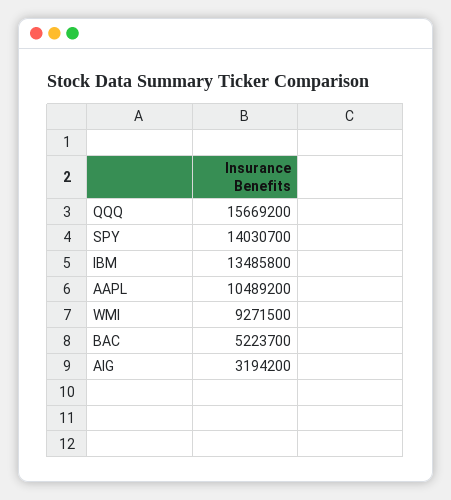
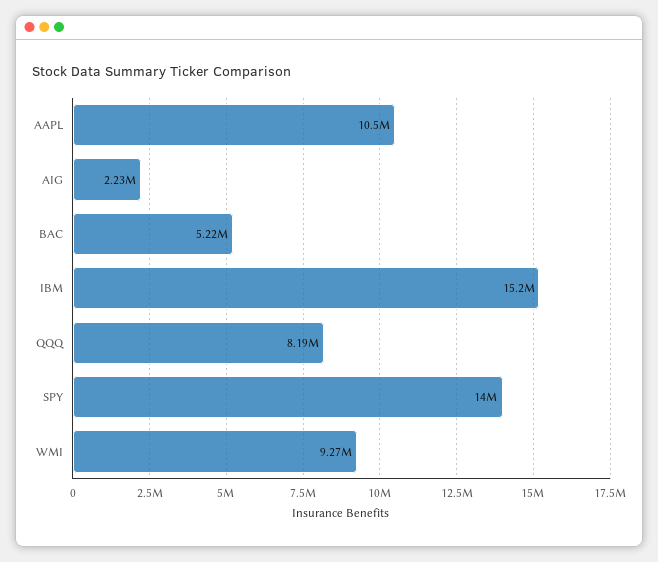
QQQ: 15669200 -> 8190000
IBM: 13485800 -> 15200000
AIG: 3194200 -> 2230000

